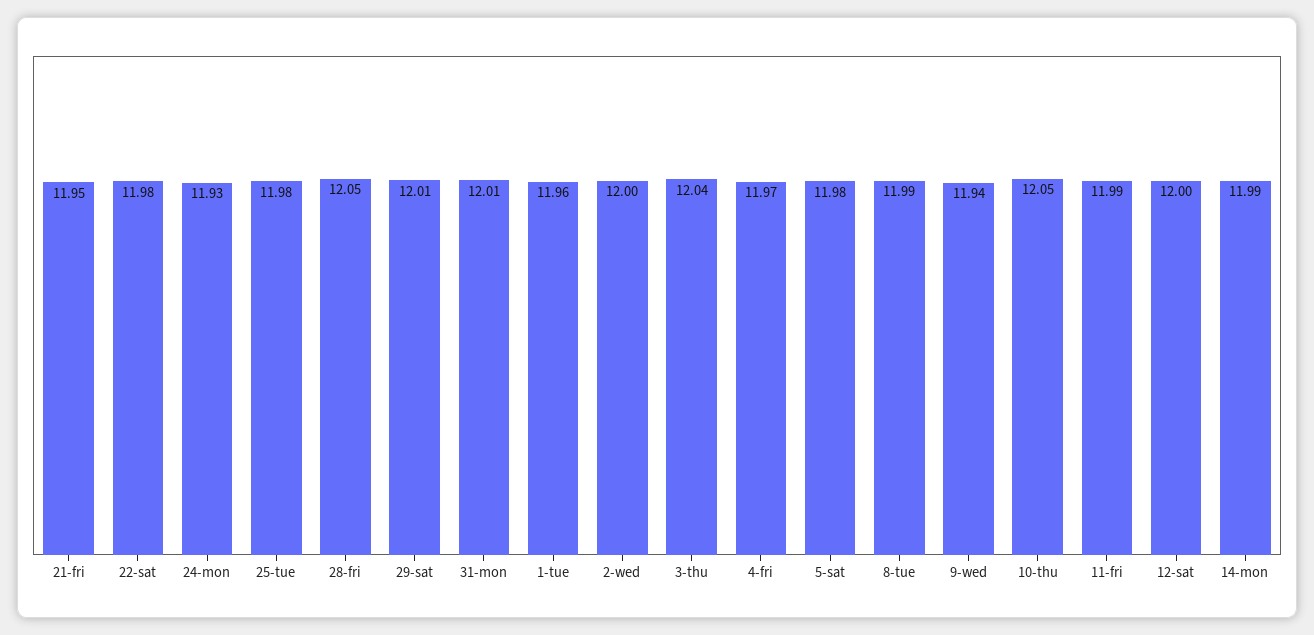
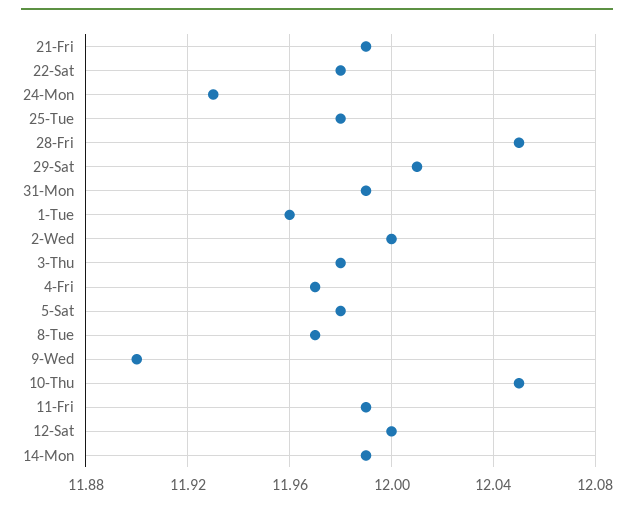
21-fri: 11.95 -> 11.99
31-mon: 12.01 -> 11.99
3-thu: 12.04 -> 11.98
8-tue: 11.99 -> 11.97
9-wed: 11.94 -> 11.9

